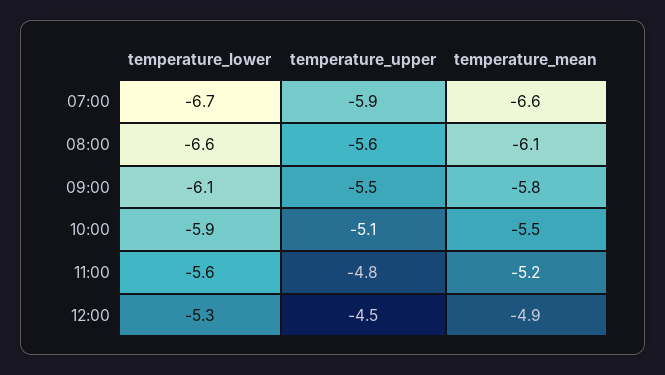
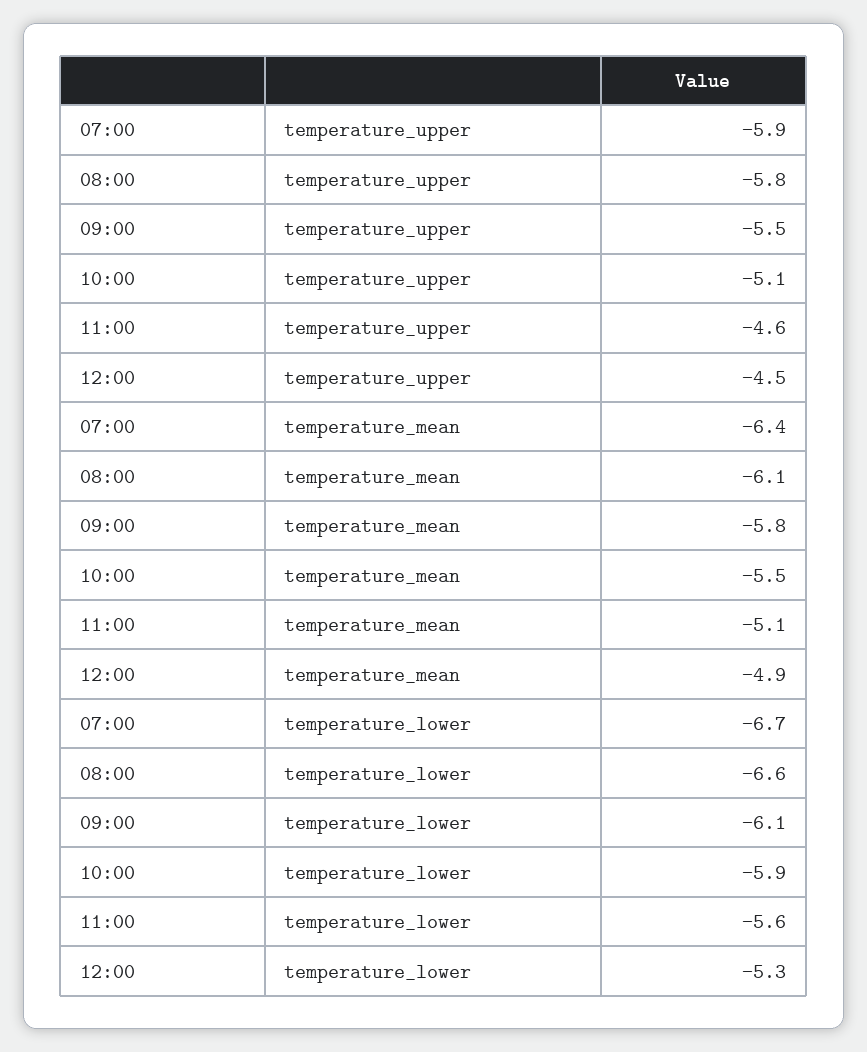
temperature_mean, 07:00: -6.6 -> -6.4
temperature_upper, 08:00: -5.6 -> -5.8
temperature_upper, 11:00: -4.8 -> -4.6
temperature_mean, 11:00: -5.2 -> -5.1

